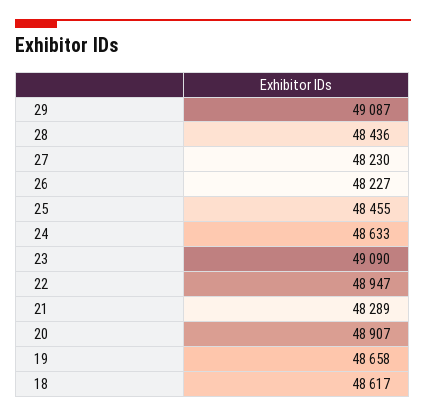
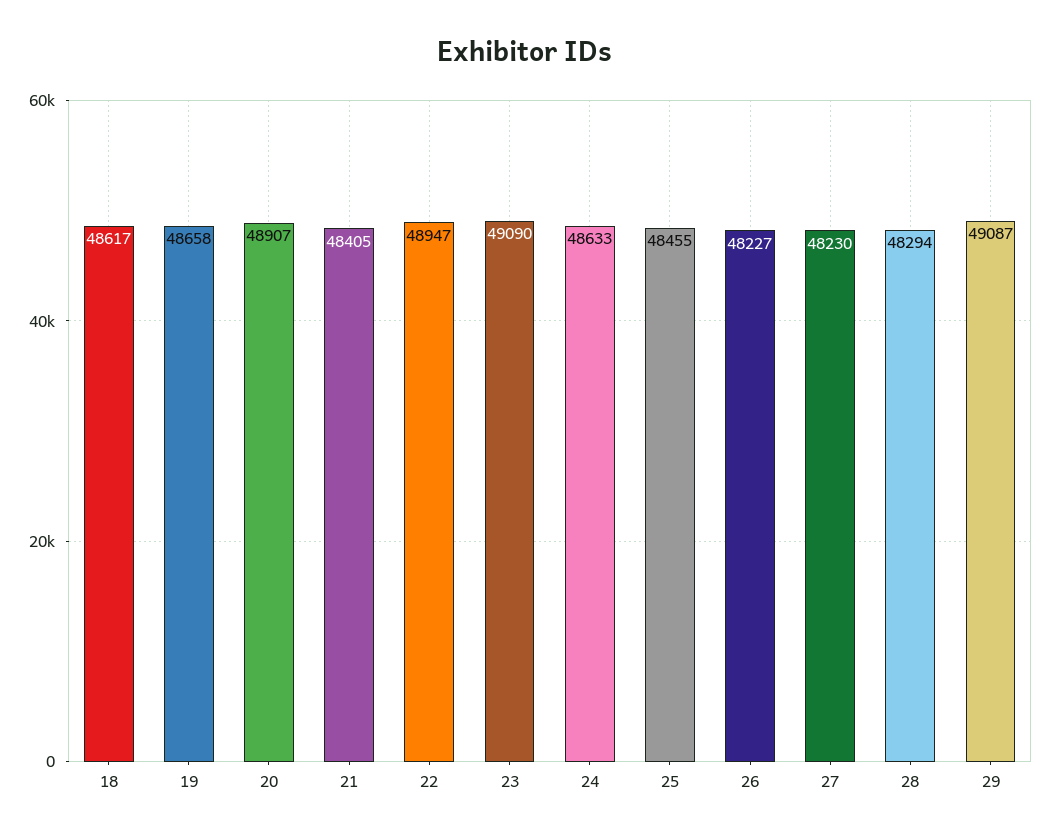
28: 48436 -> 48294
21: 48289 -> 48405

